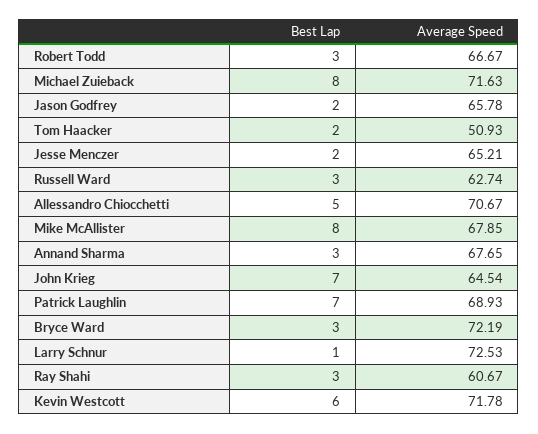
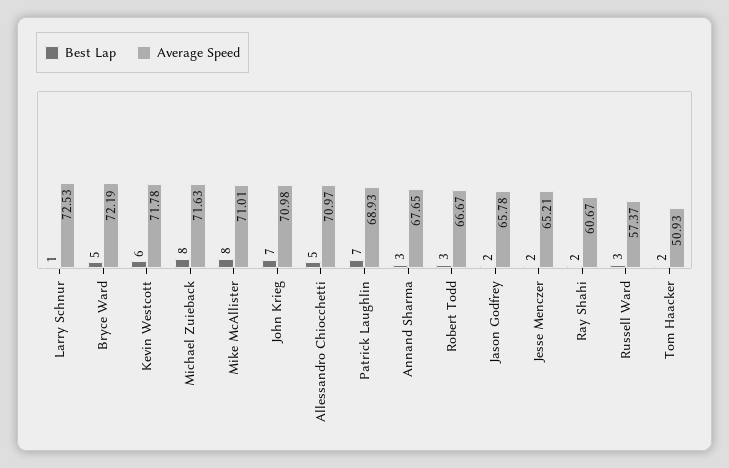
Average Speed, Russell Ward: 62.74 -> 57.37
Average Speed, Allessandro Chiocchetti: 70.67 -> 70.97
Average Speed, Mike McAllister: 67.85 -> 71.01
Average Speed, John Krieg: 64.54 -> 70.98
Best Lap, Bryce Ward: 3 -> 5
Best Lap, Ray Shahi: 3 -> 2

